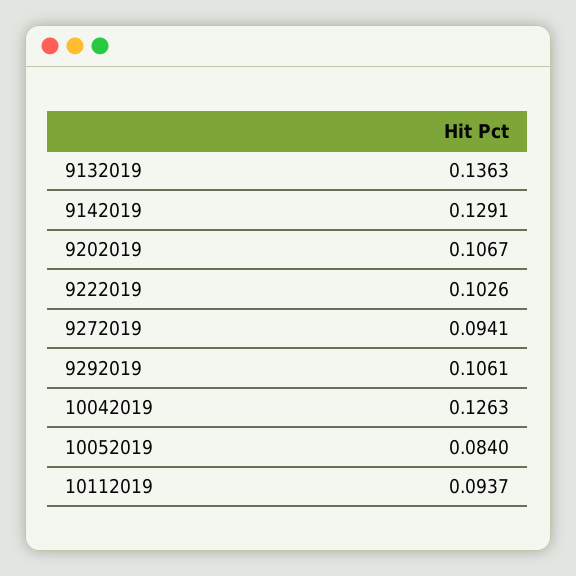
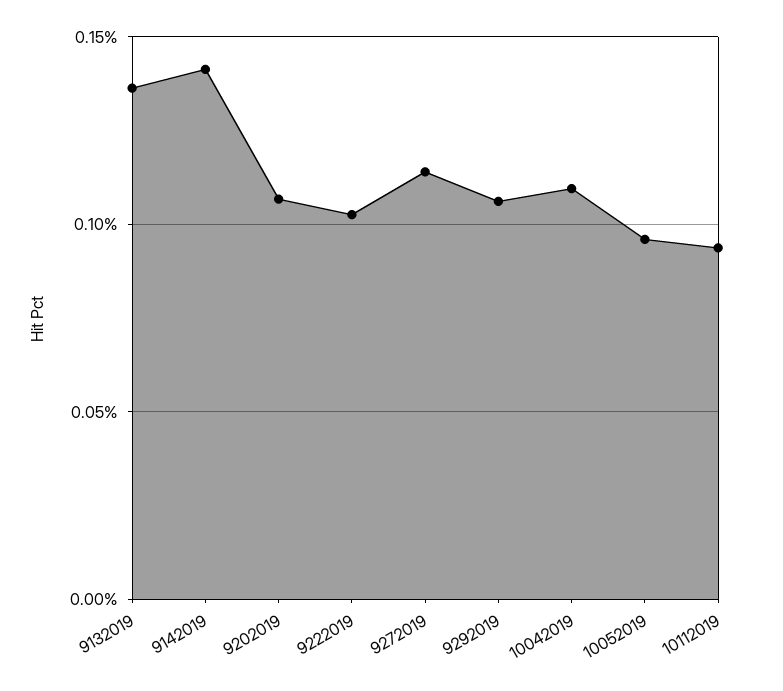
9142019: 0.1291 -> 0.14
9272019: 0.0941 -> 0.115
10042019: 0.1263 -> 0.11
10052019: 0.084 -> 0.095

